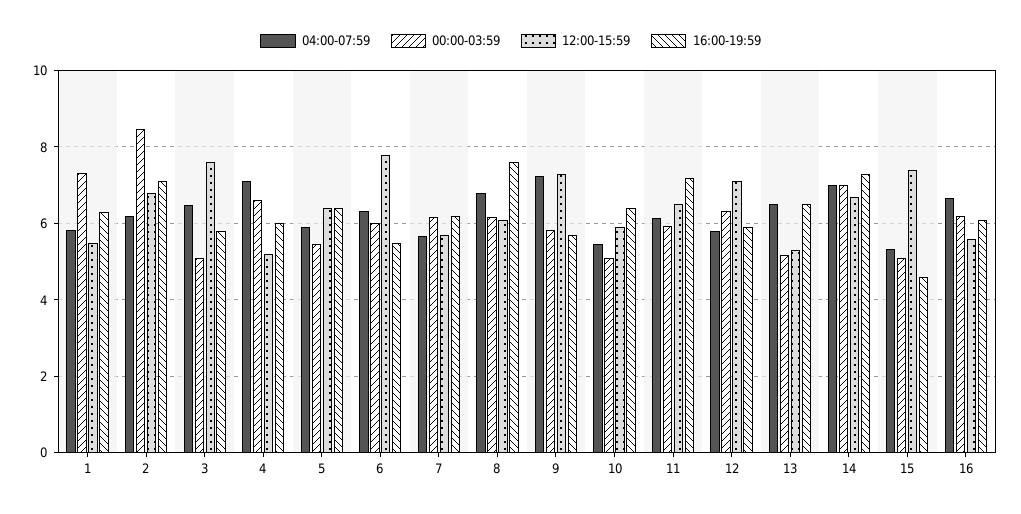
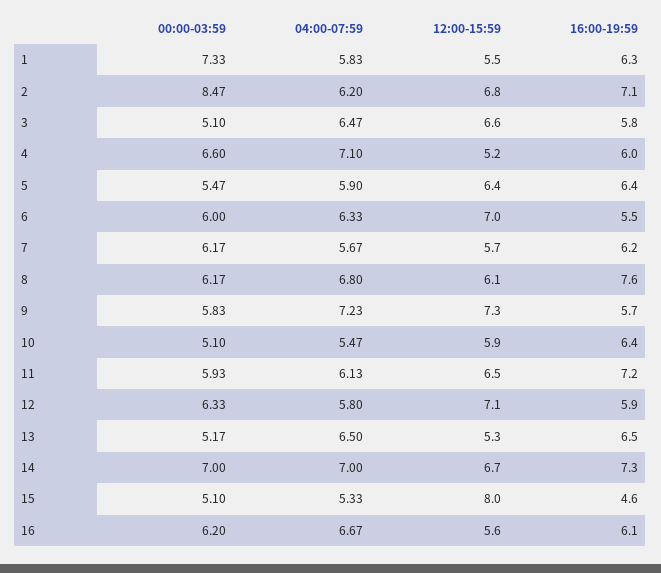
12:00-15:59, 3: 7.6 -> 6.6
12:00-15:59, 6: 7.8 -> 7
12:00-15:59, 15: 7.4 -> 8

